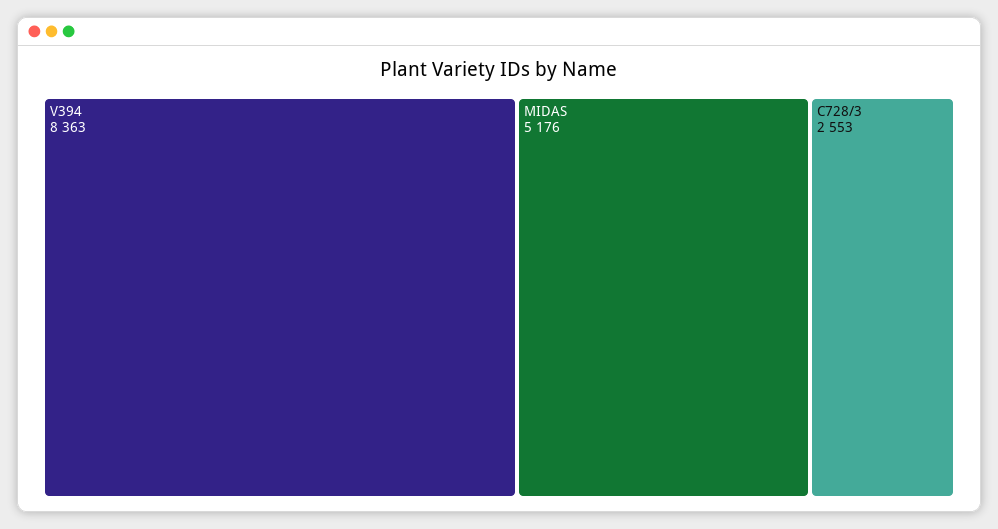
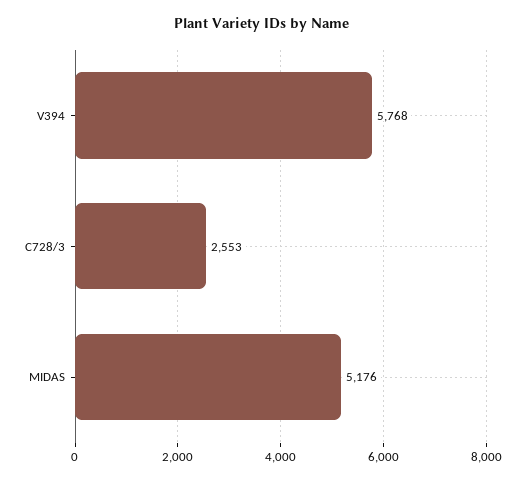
V394: 8363 -> 5768

